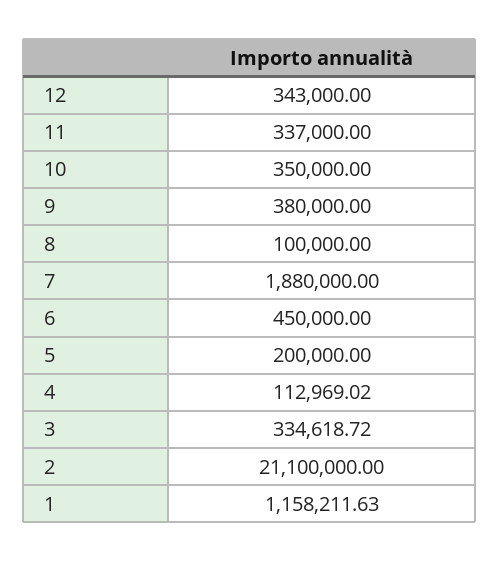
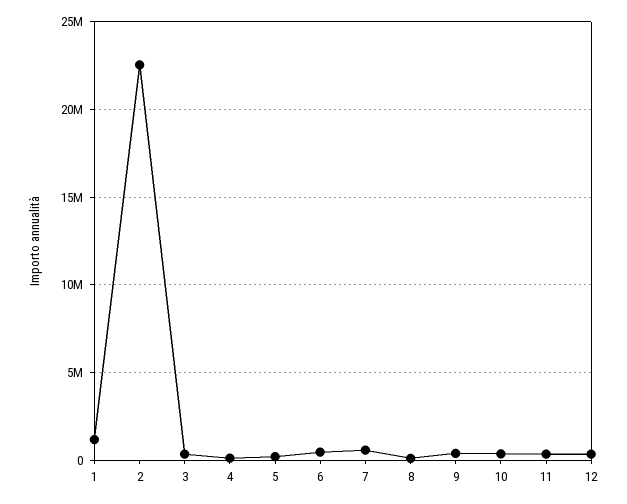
7: 1880000 -> 500000
2: 21100000 -> 22500000

